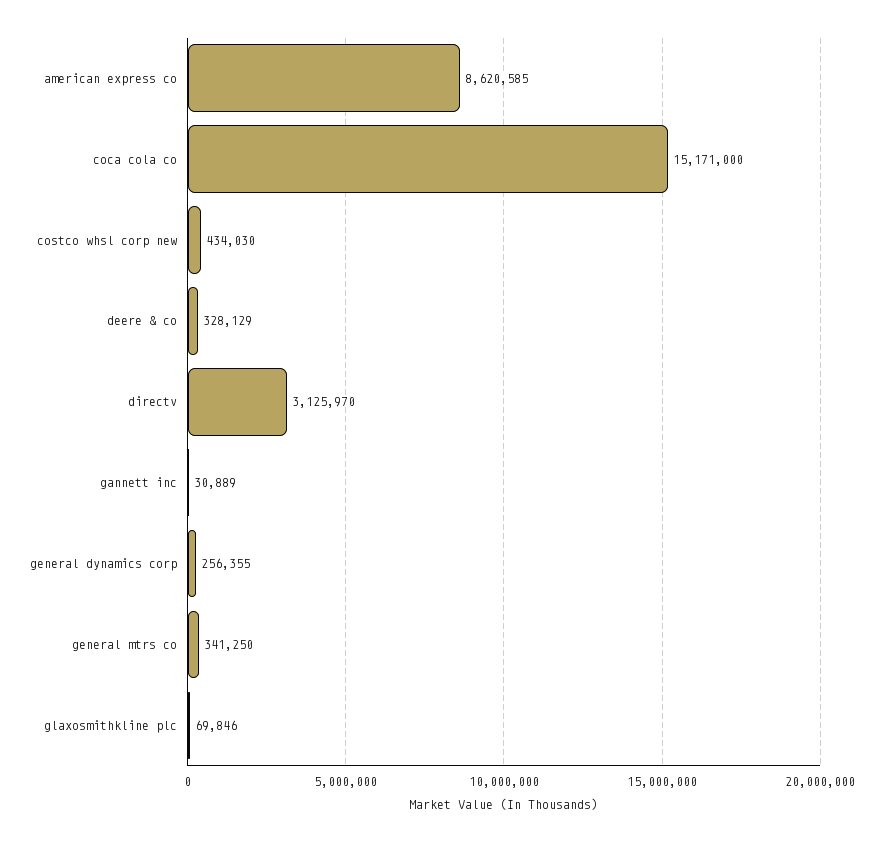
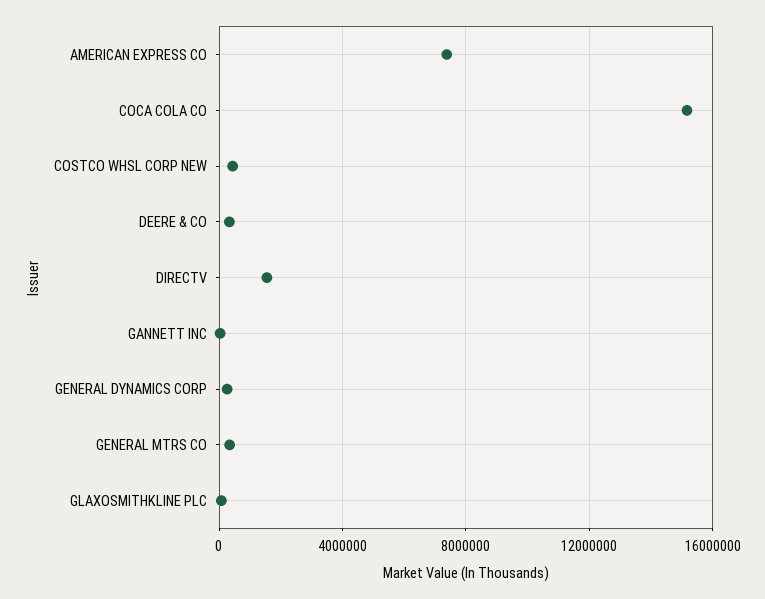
american express co: 8620585 -> 7500000
directv: 3125970 -> 1500000

